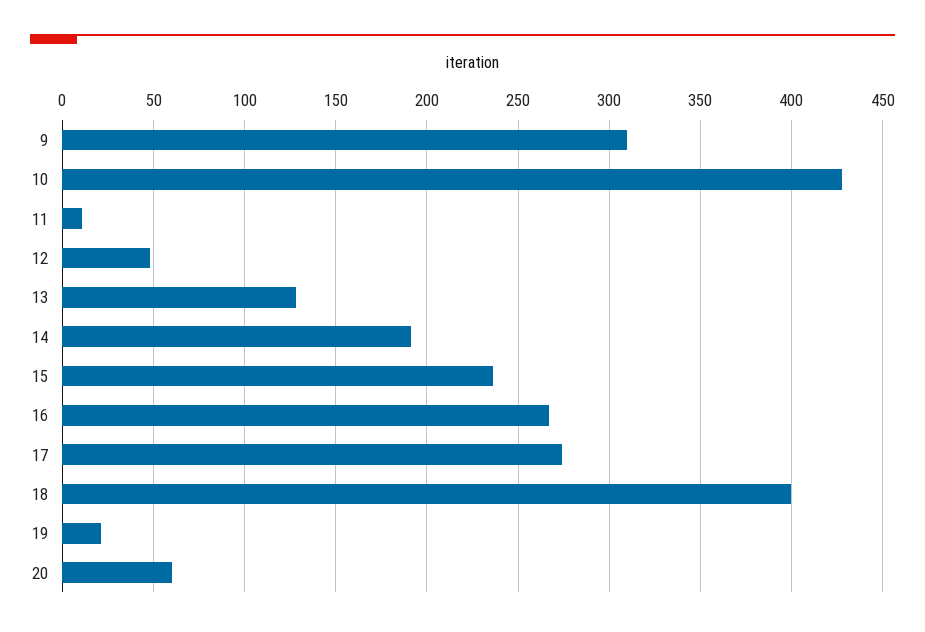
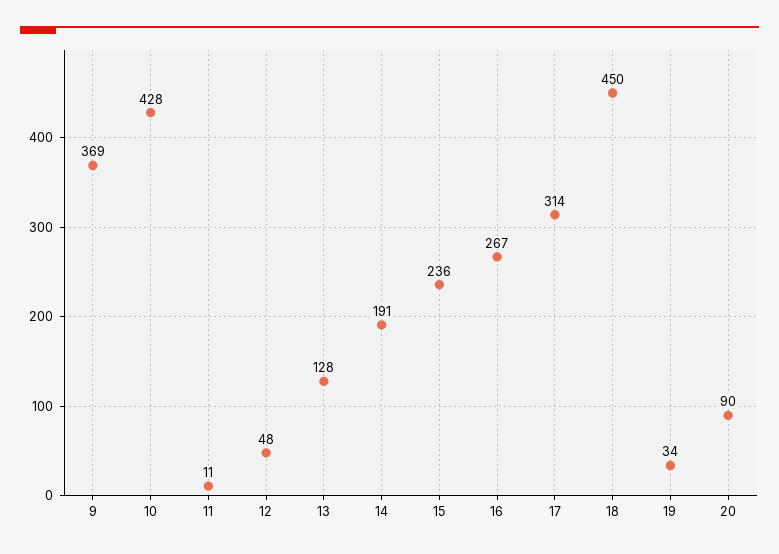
9: 310 -> 369
17: 275 -> 314
18: 400 -> 450
19: 20 -> 34
20: 60 -> 90

